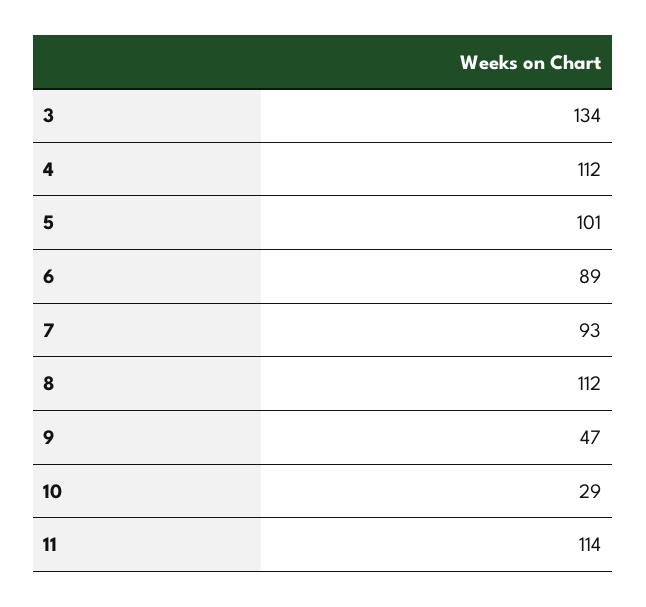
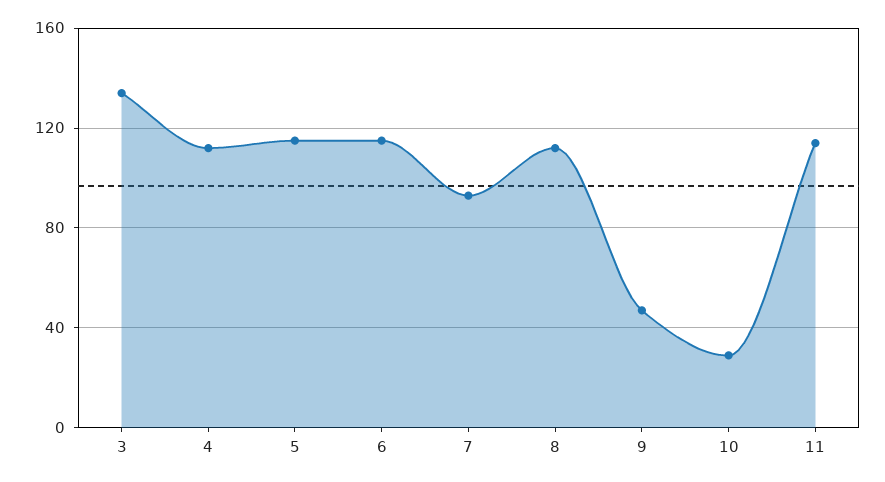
5: 101 -> 115
6: 89 -> 115

